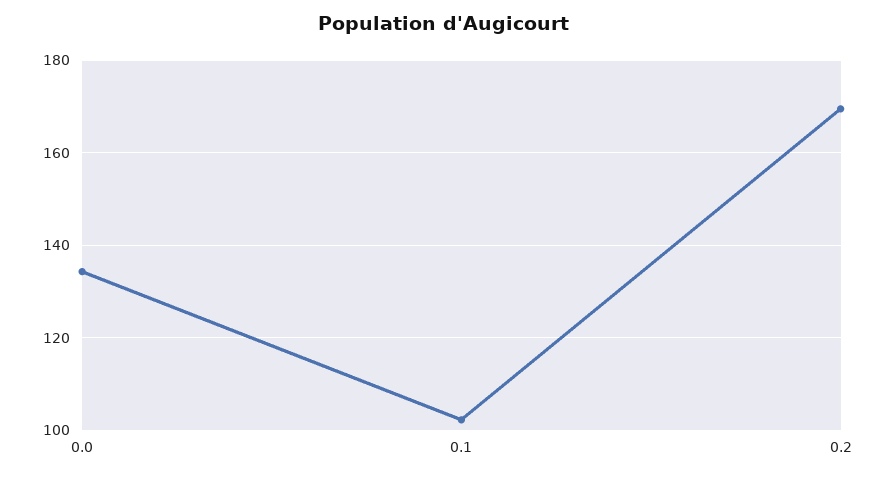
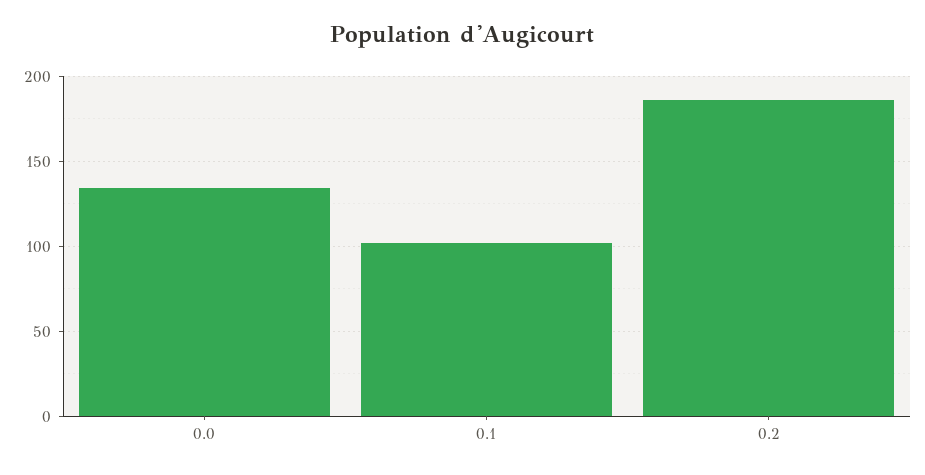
0.2: 170 -> 185

